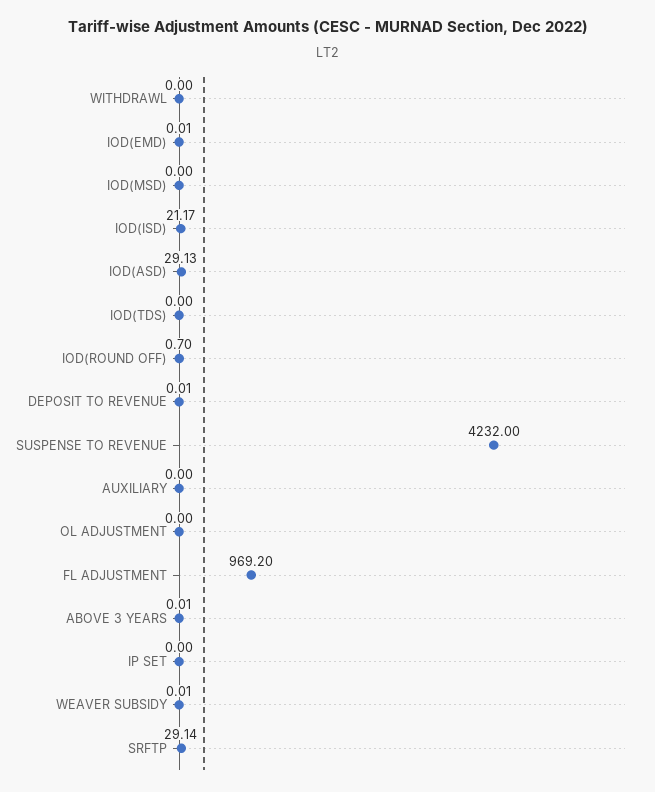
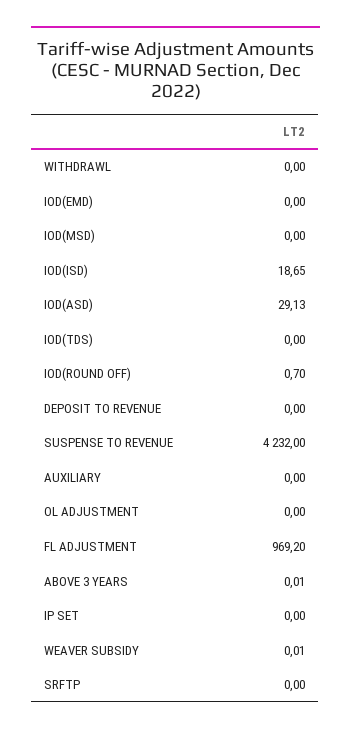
IOD(EMD): 0.01 -> 0
IOD(ISD): 21.17 -> 18.65
DEPOSIT TO REVENUE: 0.01 -> 0
SRFTP: 29.14 -> 0

